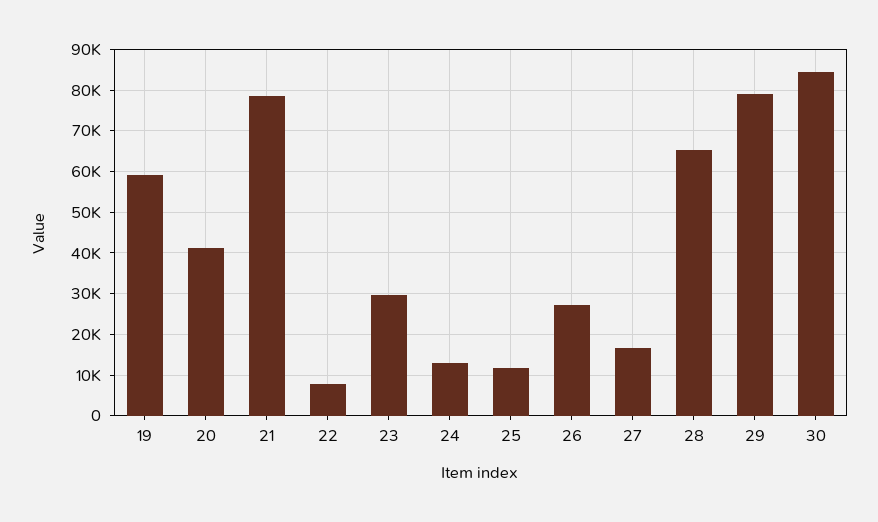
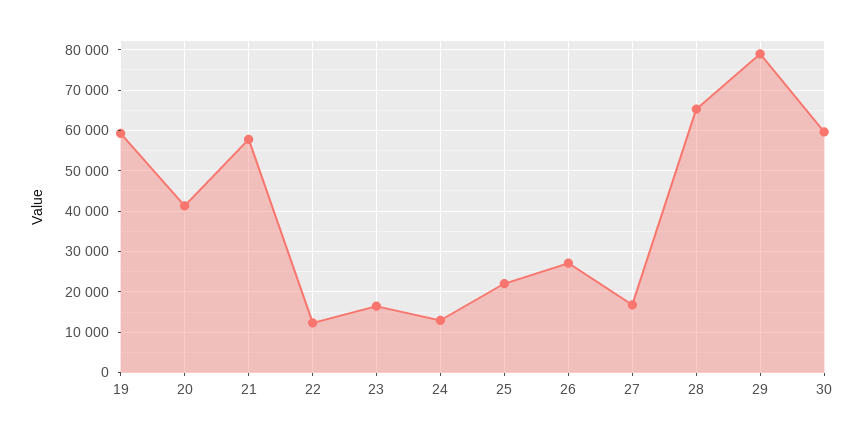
21: 78000 -> 58000
22: 8000 -> 12000
23: 30000 -> 16000
25: 12000 -> 22000
30: 84000 -> 60000

